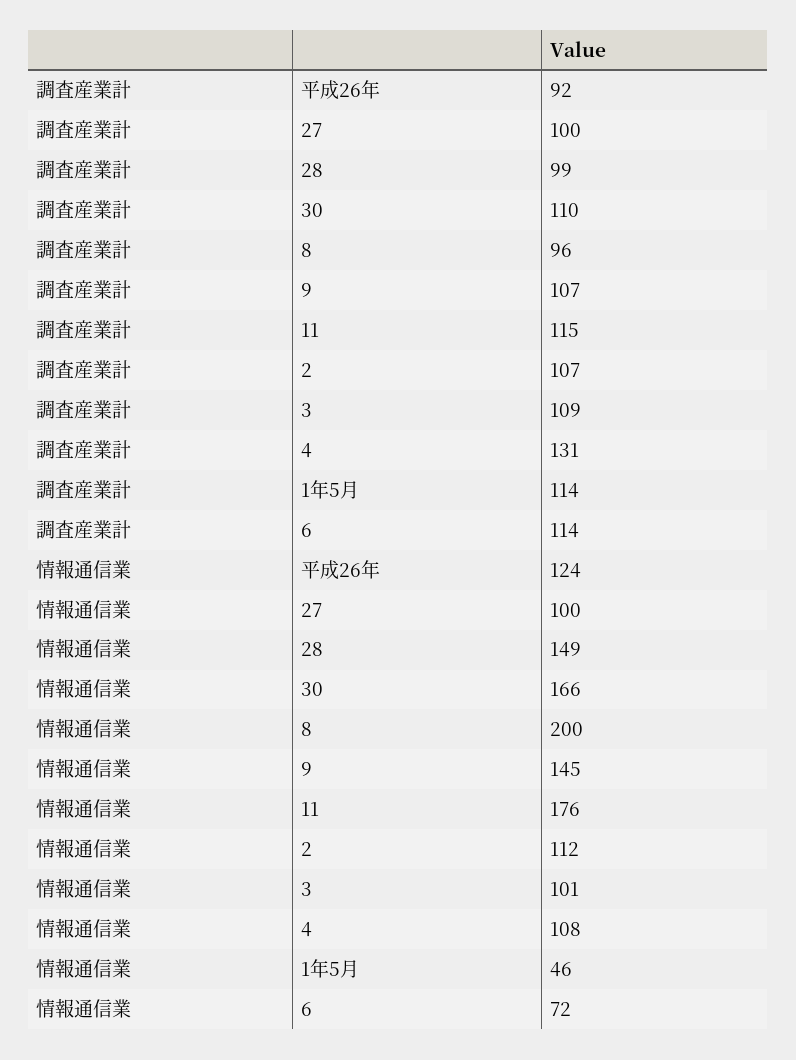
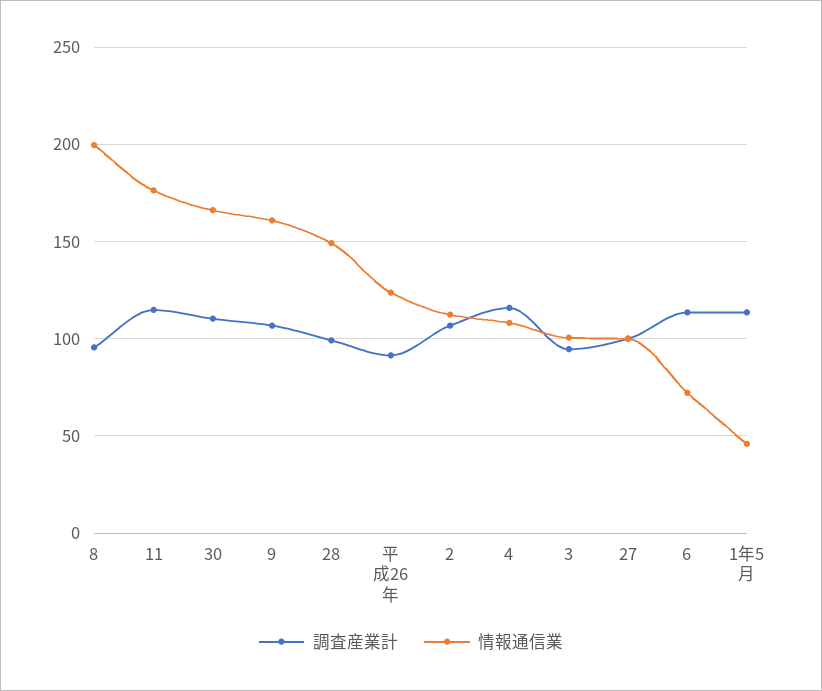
調査産業計, 3: 109 -> 95
調査産業計, 4: 131 -> 115
情報通信業, 9: 145 -> 160

